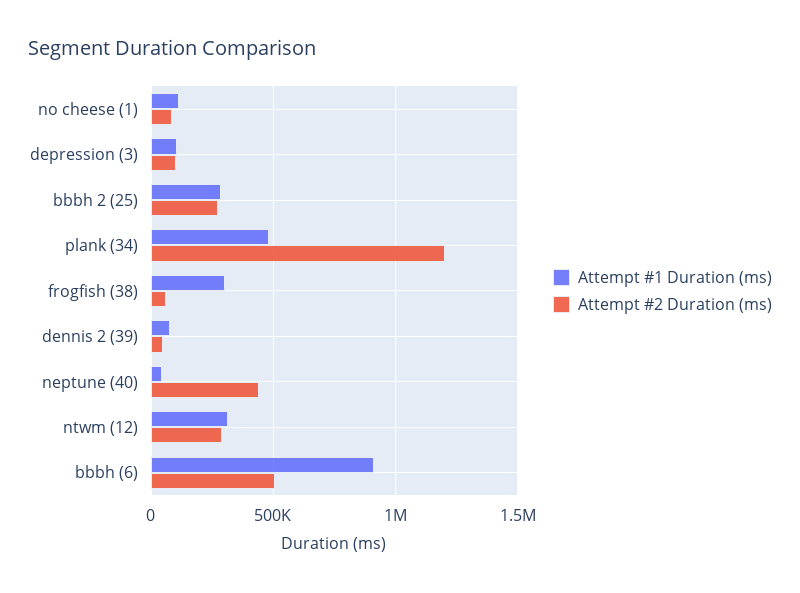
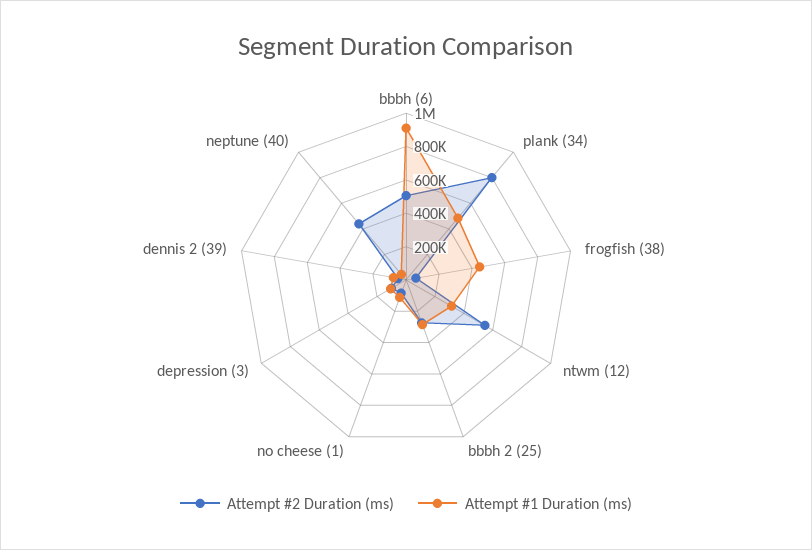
Attempt #2 Duration (ms), plank (34): 1200000 -> 800000
Attempt #1 Duration (ms), frogfish (38): 300000 -> 450000
Attempt #2 Duration (ms), ntwm (12): 300000 -> 550000

